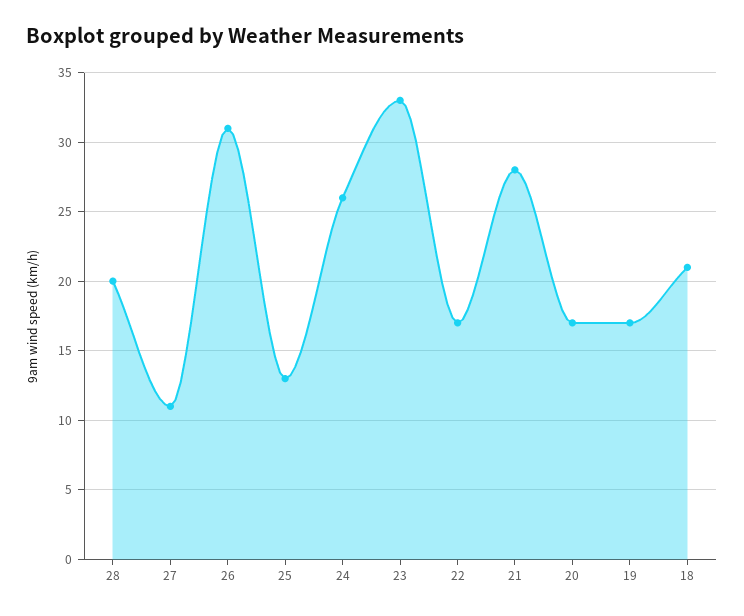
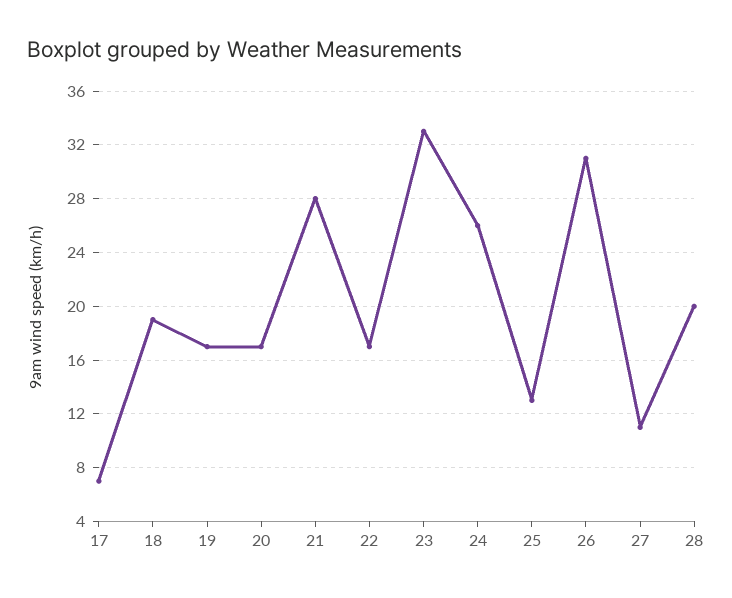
18: 21 -> 19
17: none -> 7

